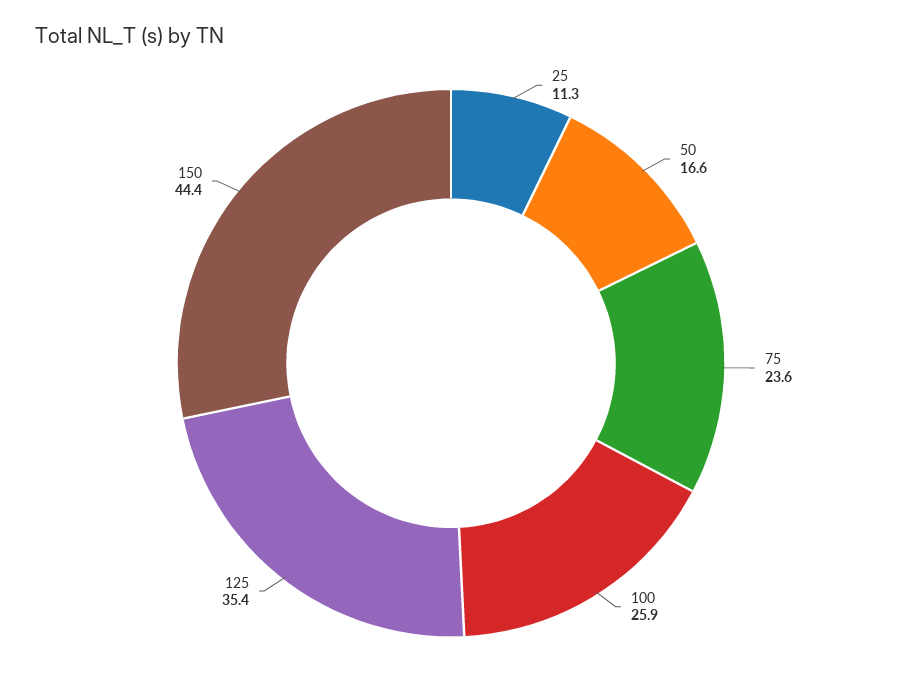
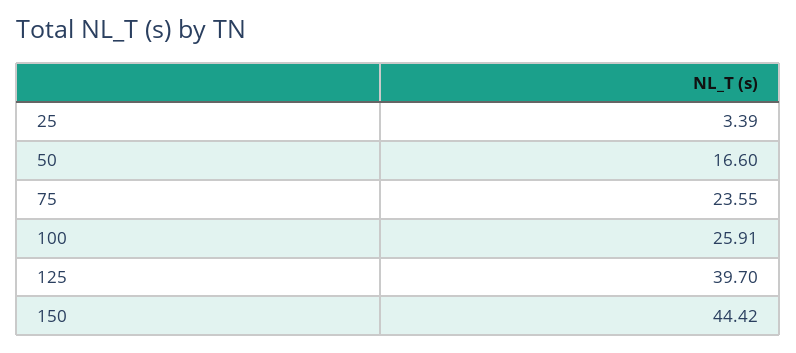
25: 11.3 -> 3.39
125: 35.4 -> 39.7

